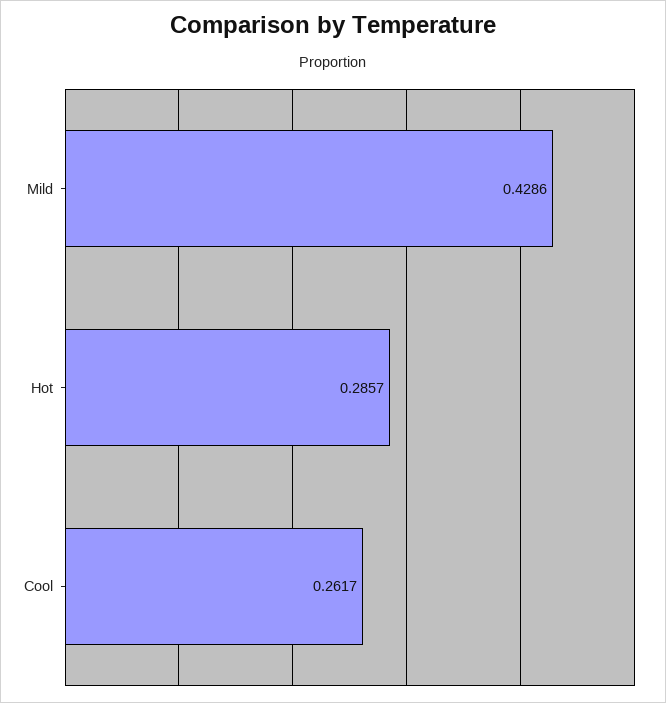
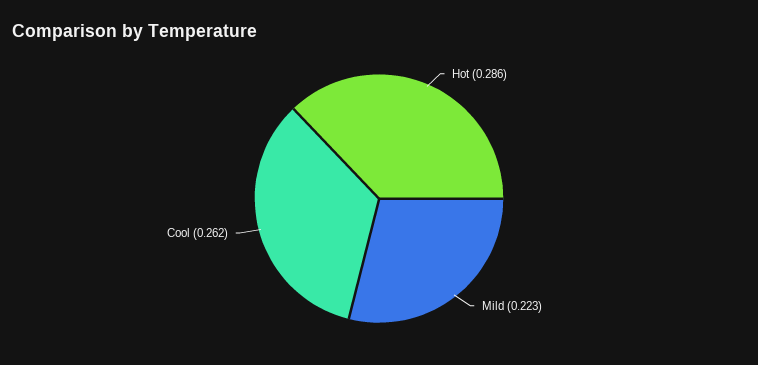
Mild: 0.4286 -> 0.223

